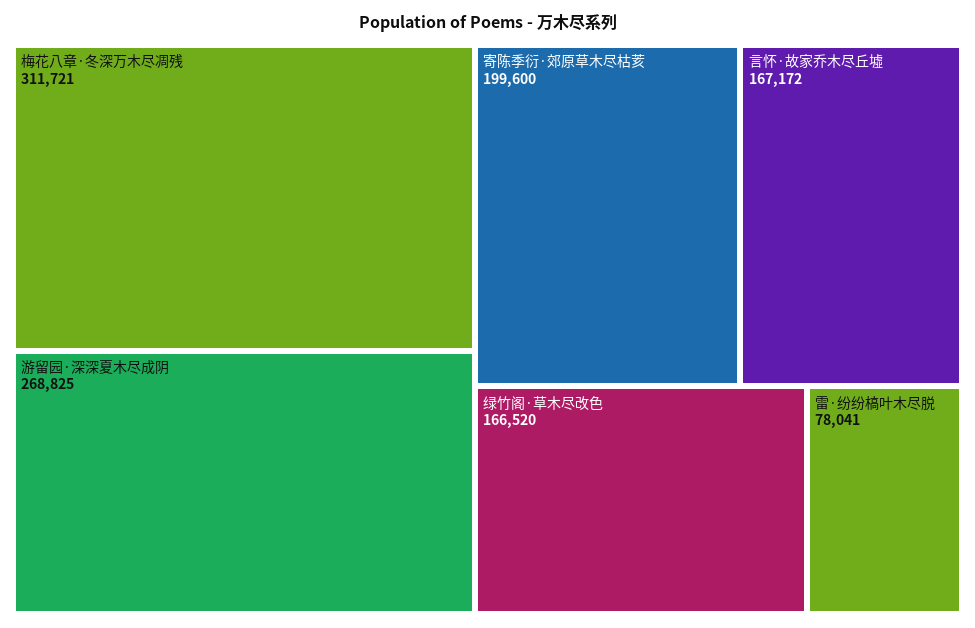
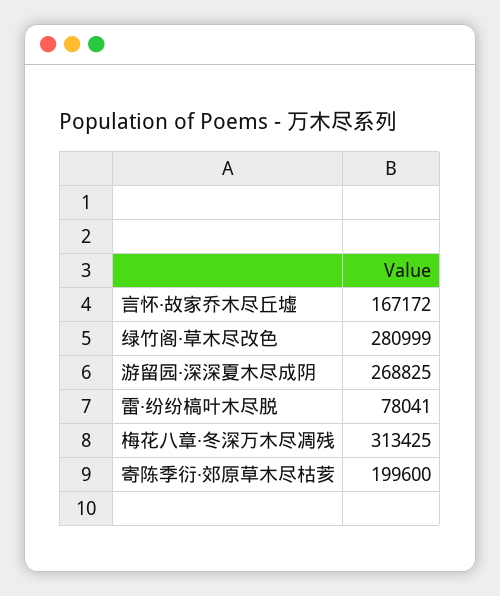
梅花八章·冬深万木尽凋残: 311721 -> 313425
绿竹阁·草木尽改色: 166520 -> 280999

